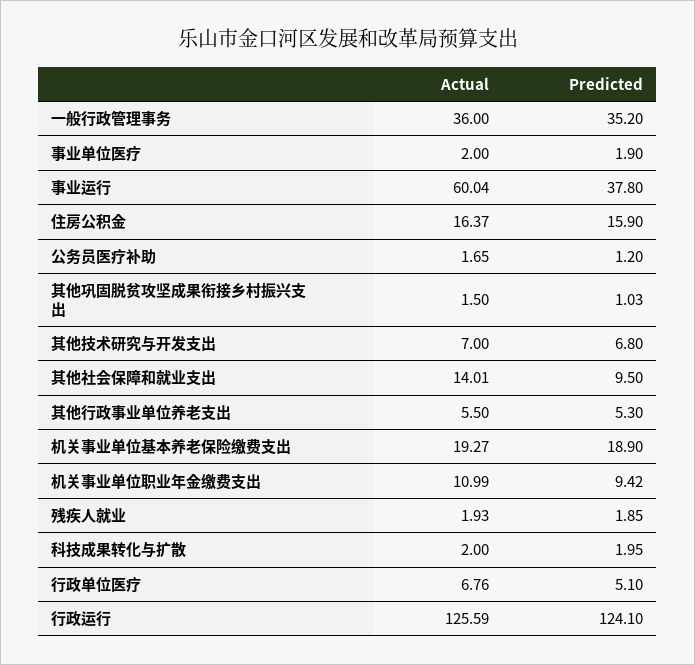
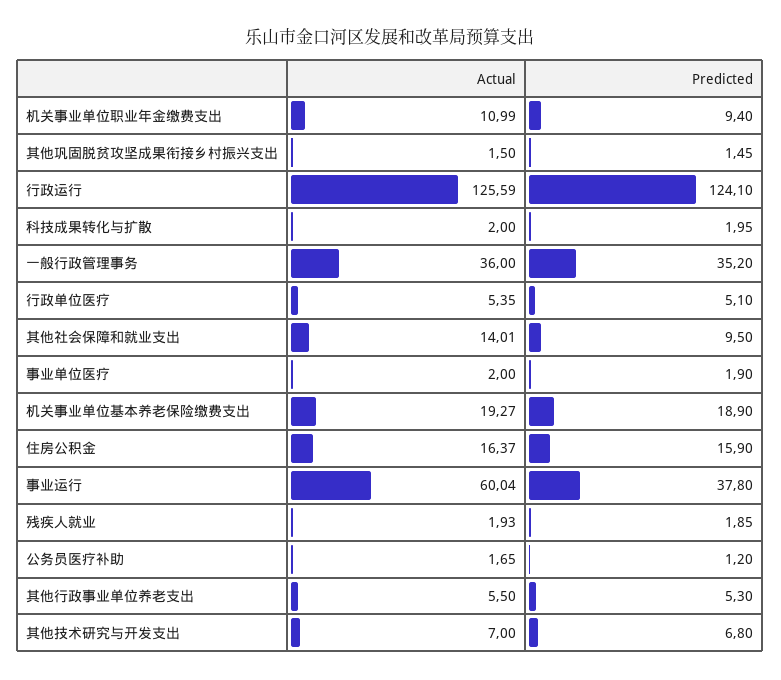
Predicted, 其他巩固脱贫攻坚成果衔接乡村振兴支出: 1.03 -> 1.45
Predicted, 机关事业单位职业年金缴费支出: 9.42 -> 9.4
Actual, 行政单位医疗: 6.76 -> 5.35

